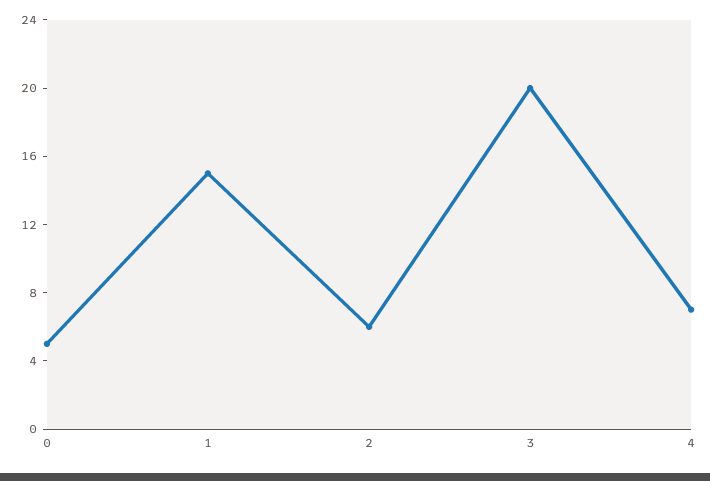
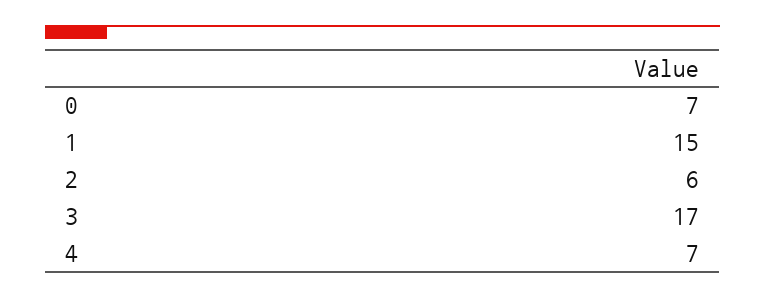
0: 5 -> 7
3: 20 -> 17

